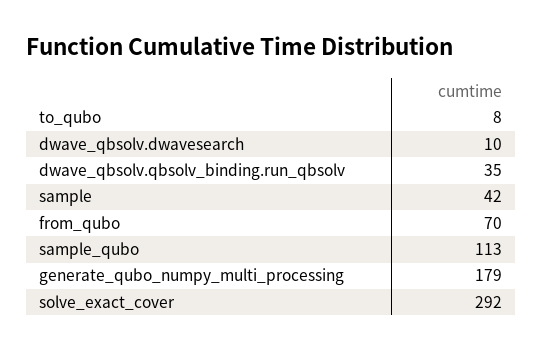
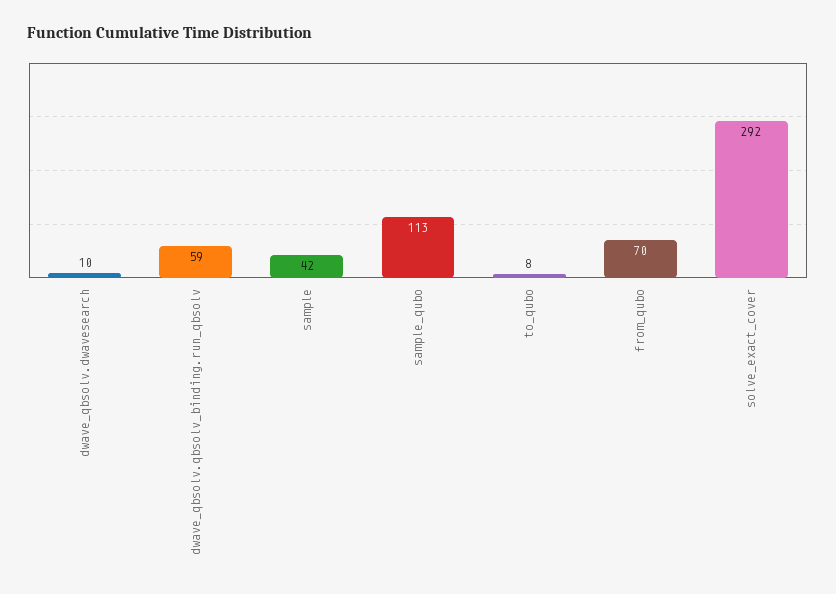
dwave_qbsolv.qbsolv_binding.run_qbsolv: 35 -> 59
generate_qubo_numpy_multi_processing: 179 -> none

